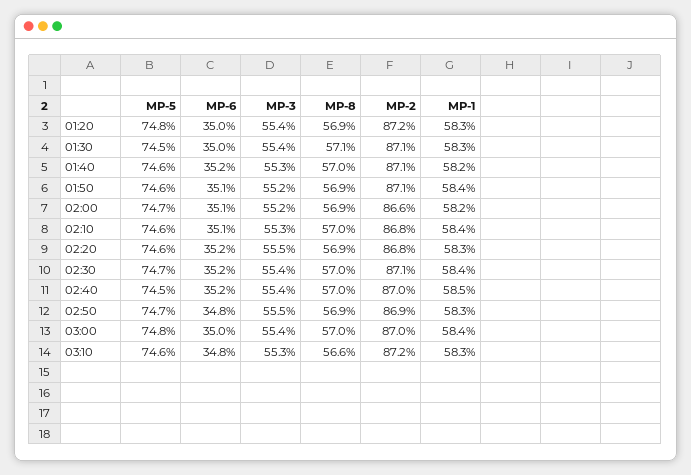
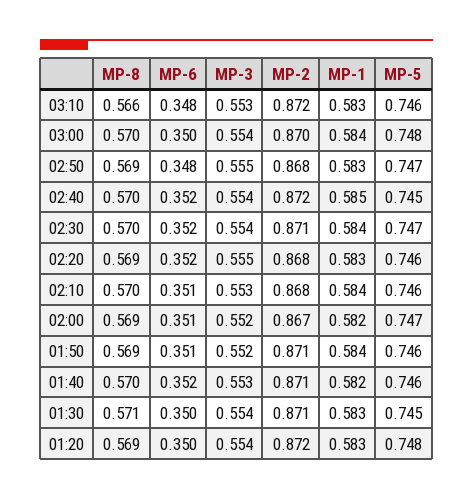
MP-2, 02:00: 0.866 -> 0.867
MP-2, 02:40: 0.87 -> 0.872
MP-2, 02:50: 0.869 -> 0.868

